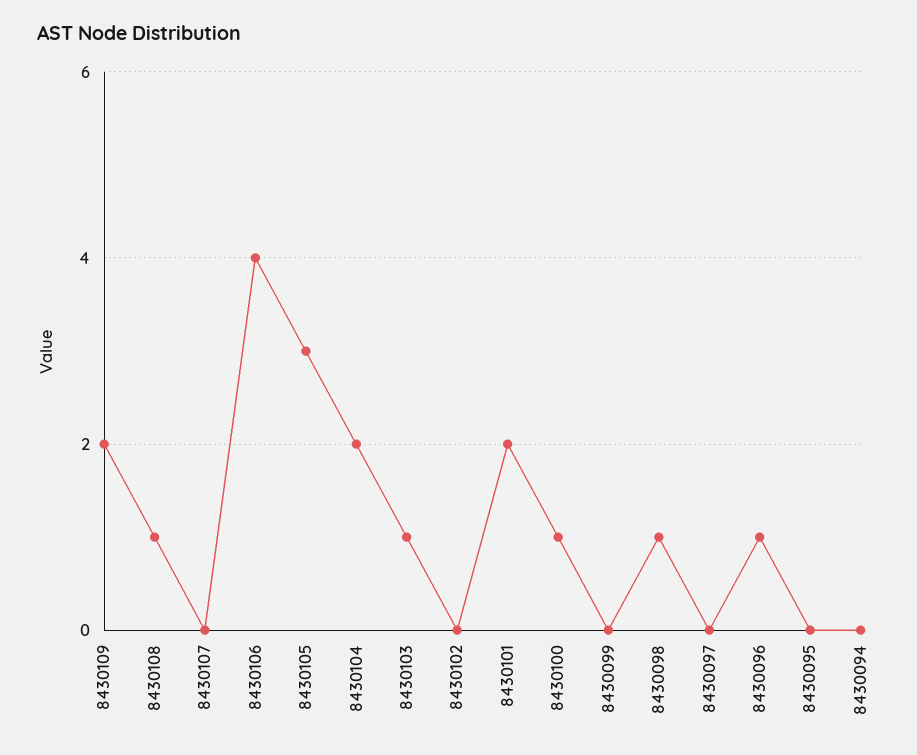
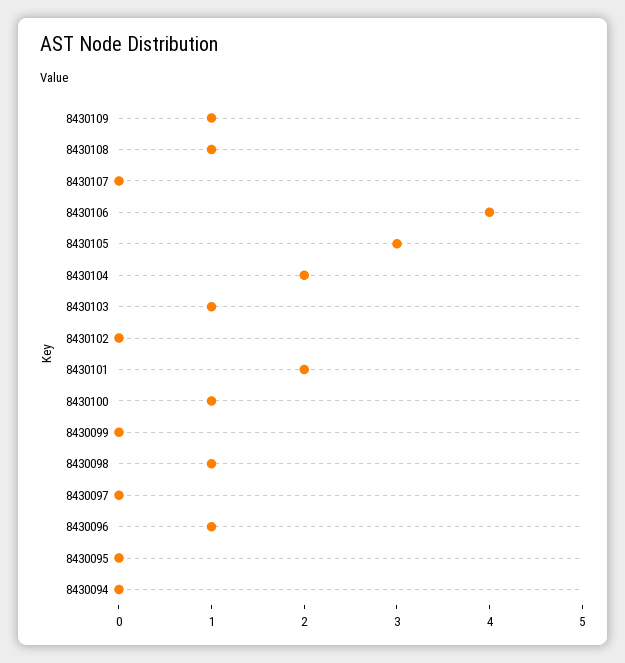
8430109: 2 -> 1

